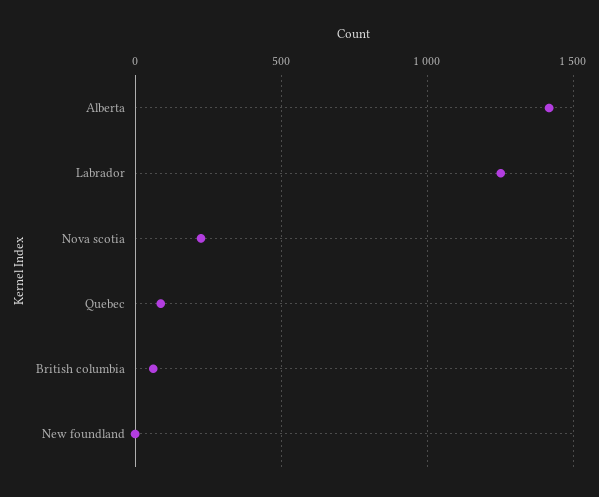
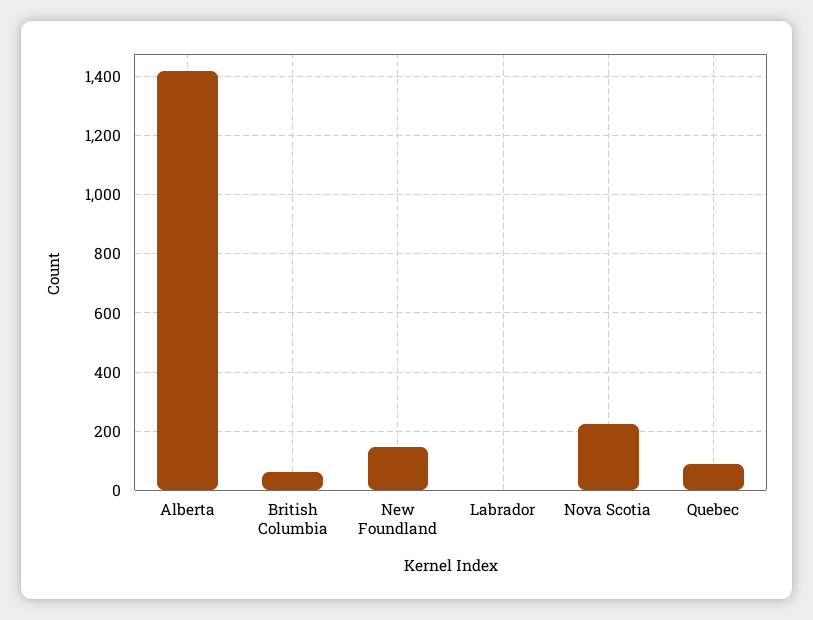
Labrador: 1250 -> 0
New foundland: 0 -> 150

